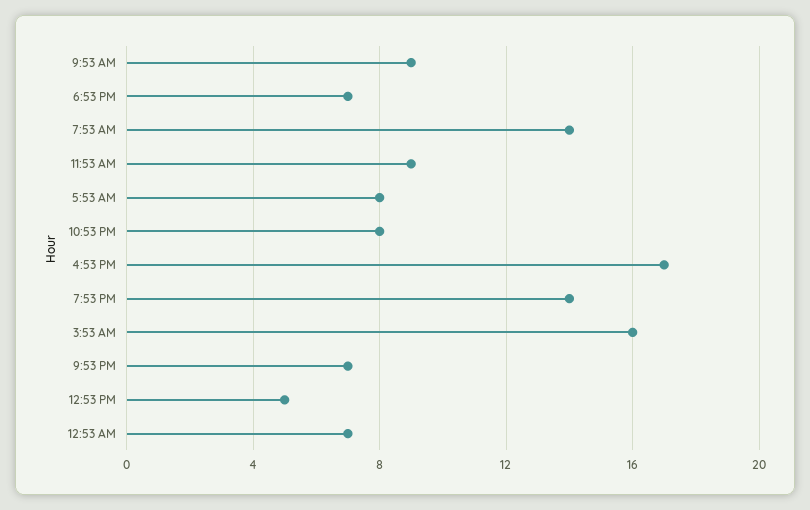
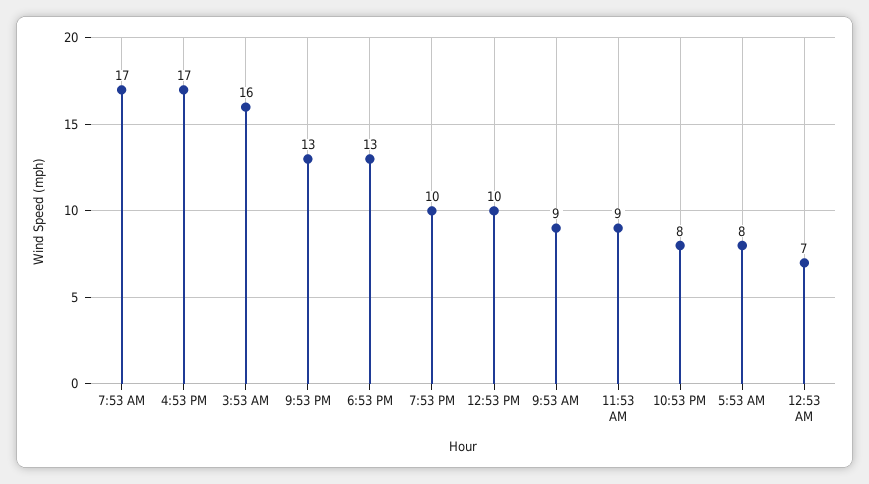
6:53 PM: 7 -> 13
7:53 AM: 14 -> 17
7:53 PM: 14 -> 10
9:53 PM: 7 -> 13
12:53 PM: 5 -> 10

